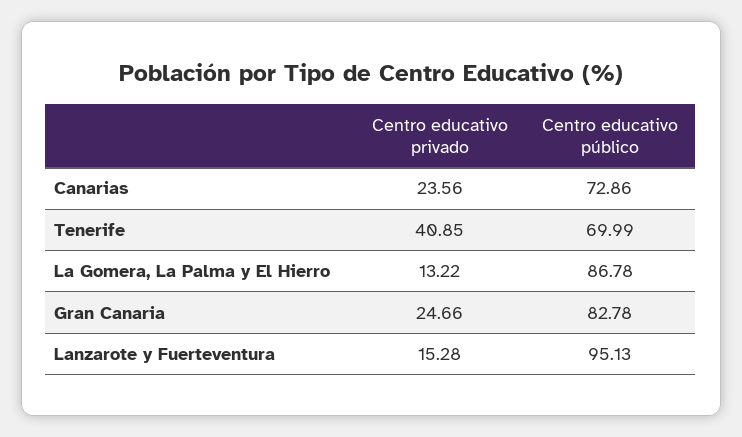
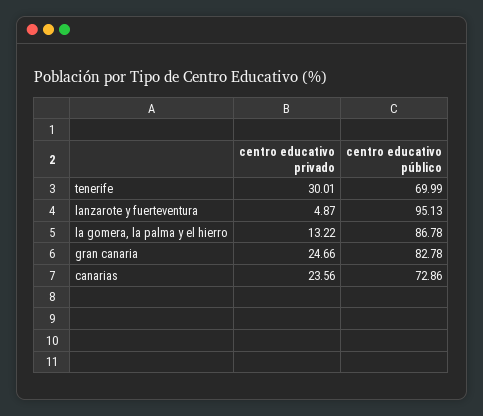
Centro educativo privado, Tenerife: 40.85 -> 30.01
Centro educativo privado, Lanzarote y Fuerteventura: 15.28 -> 4.87

